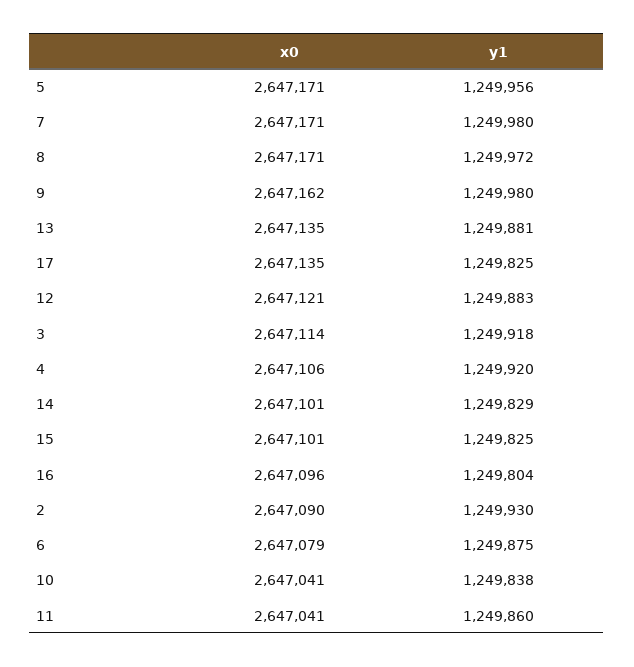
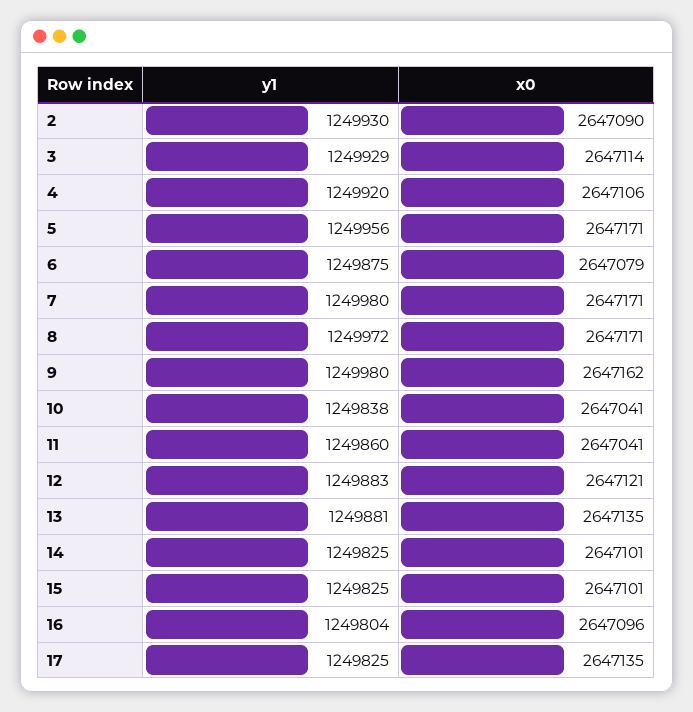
y1, 3: 1249918 -> 1249929
y1, 14: 1249829 -> 1249825

